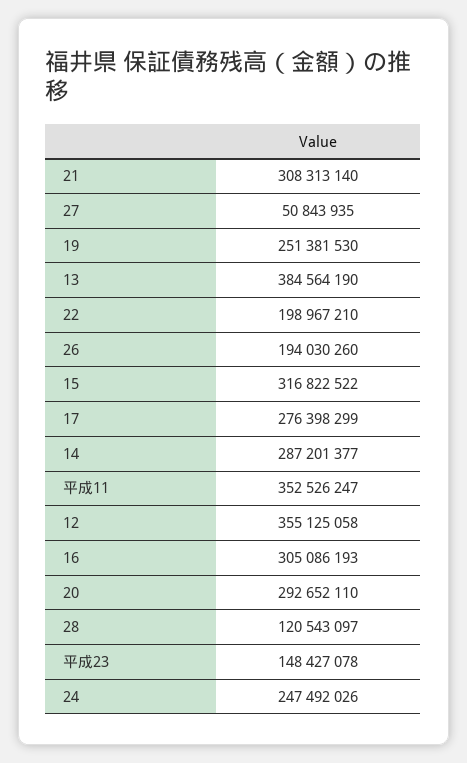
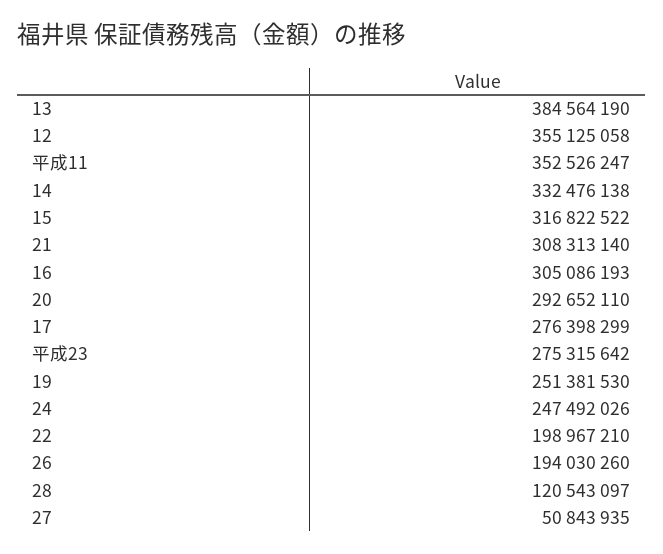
14: 287201377 -> 332476138
平成23: 148427078 -> 275315642

